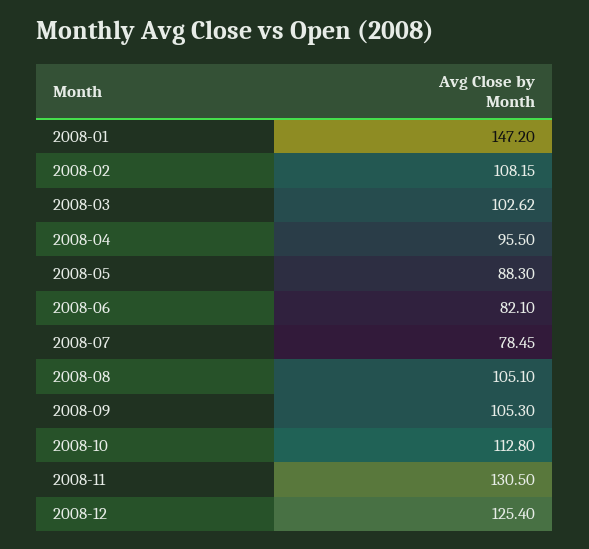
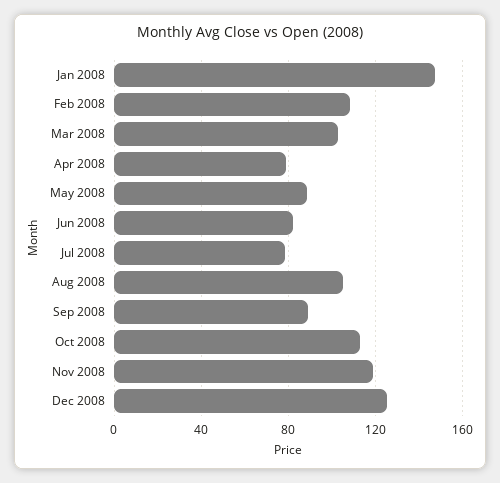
2008-04: 95.5 -> 80
2008-09: 105.3 -> 90
2008-11: 130.5 -> 120

